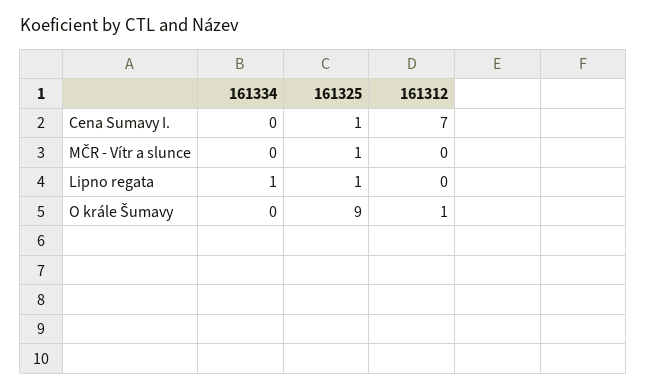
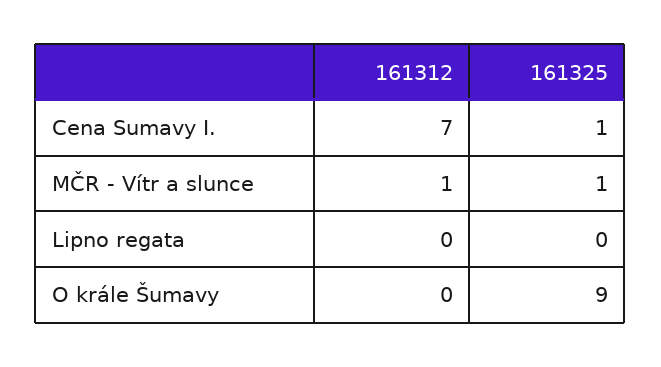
161334, Cena Sumavy I.: 0 -> none
161334, MČR - Vítr a slunce: 0 -> none
161312, MČR - Vítr a slunce: 0 -> 1
161334, Lipno regata: 1 -> none
161325, Lipno regata: 1 -> 0
161334, O krále Šumavy: 0 -> none
161312, O krále Šumavy: 1 -> 0

